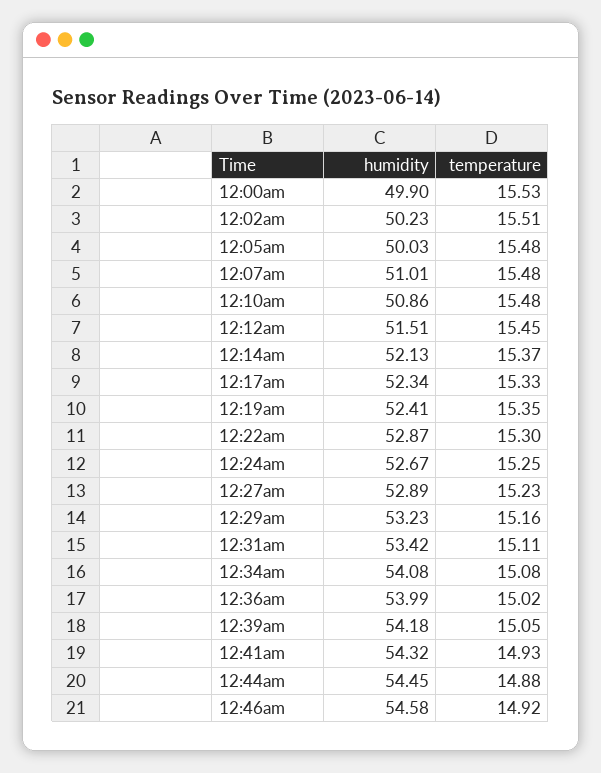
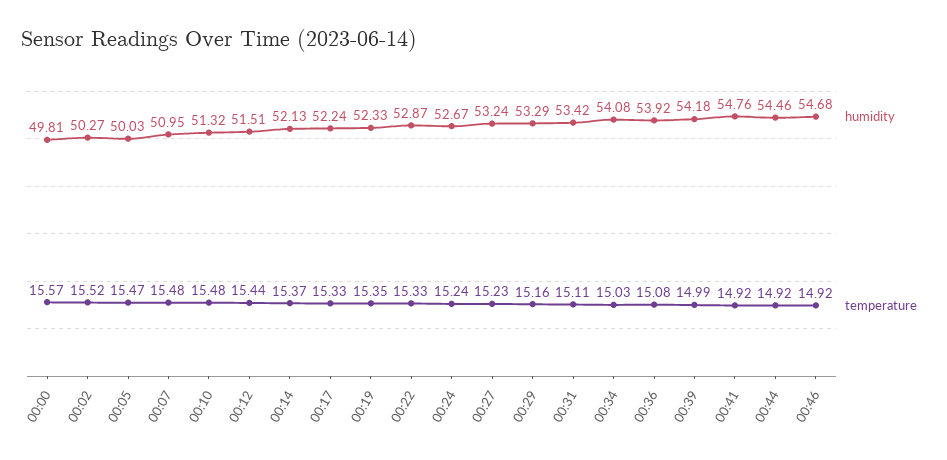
humidity, 12:00am: 49.9 -> 49.81
temperature, 12:00am: 15.53 -> 15.57
humidity, 12:02am: 50.23 -> 50.27
temperature, 12:02am: 15.51 -> 15.52
temperature, 12:05am: 15.48 -> 15.47
humidity, 12:07am: 51.01 -> 50.95
humidity, 12:10am: 50.86 -> 51.32
temperature, 12:12am: 15.45 -> 15.44
humidity, 12:17am: 52.34 -> 52.24
humidity, 12:19am: 52.41 -> 52.33
temperature, 12:22am: 15.3 -> 15.33
temperature, 12:24am: 15.25 -> 15.24
humidity, 12:27am: 52.89 -> 53.24
humidity, 12:29am: 53.23 -> 53.29
temperature, 12:34am: 15.08 -> 15.03
humidity, 12:36am: 53.99 -> 53.92
temperature, 12:36am: 15.02 -> 15.08
temperature, 12:39am: 15.05 -> 14.99
humidity, 12:41am: 54.32 -> 54.76
temperature, 12:41am: 14.93 -> 14.92
humidity, 12:44am: 54.45 -> 54.46
temperature, 12:44am: 14.88 -> 14.92
humidity, 12:46am: 54.58 -> 54.68

